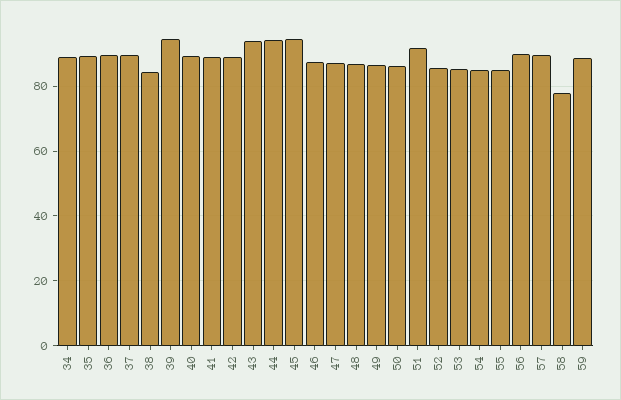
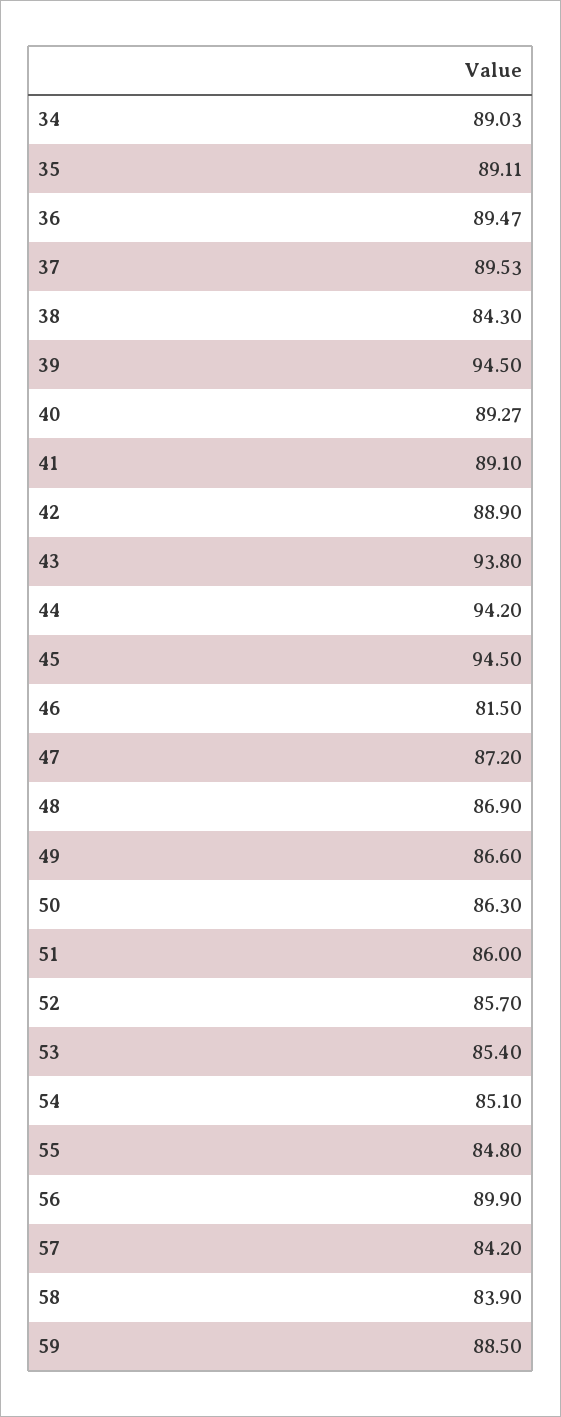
46: 88 -> 81.5
51: 92 -> 86
57: 90 -> 84.2
58: 78 -> 83.9

